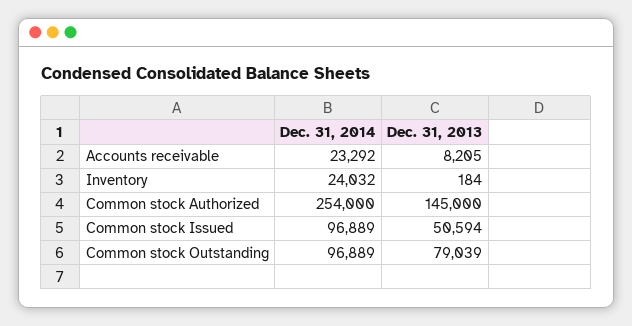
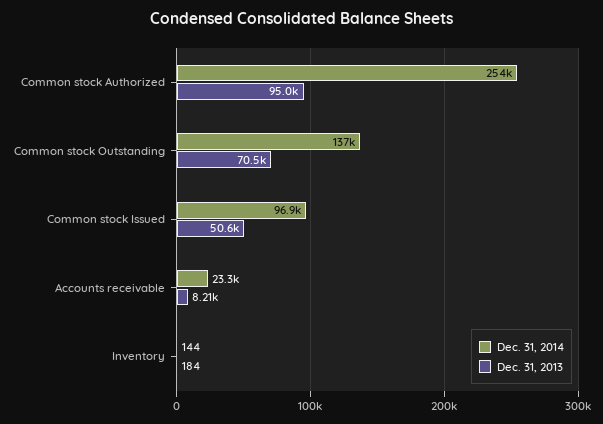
Dec. 31, 2014, Inventory: 24032 -> 144
Dec. 31, 2013, Common stock Authorized: 145000 -> 95000
Dec. 31, 2014, Common stock Outstanding: 96889 -> 137000
Dec. 31, 2013, Common stock Outstanding: 79039 -> 70500

